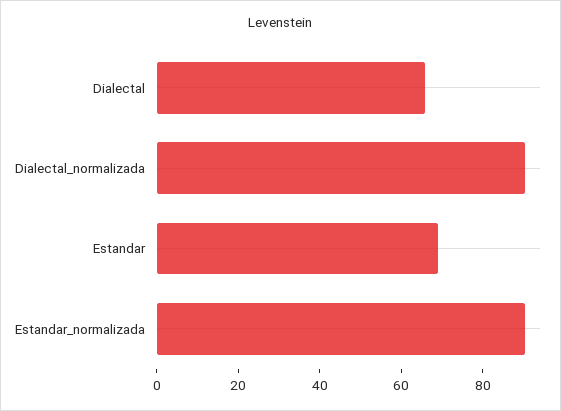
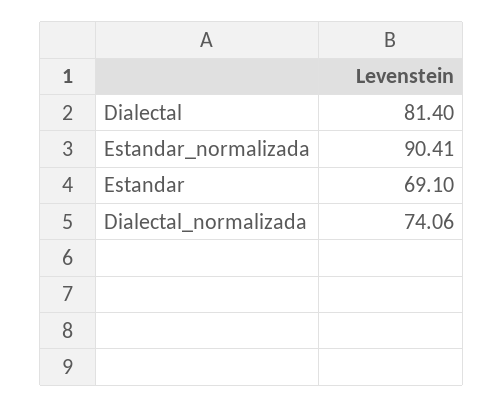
Dialectal: 65 -> 81.4
Dialectal_normalizada: 90 -> 74.06

